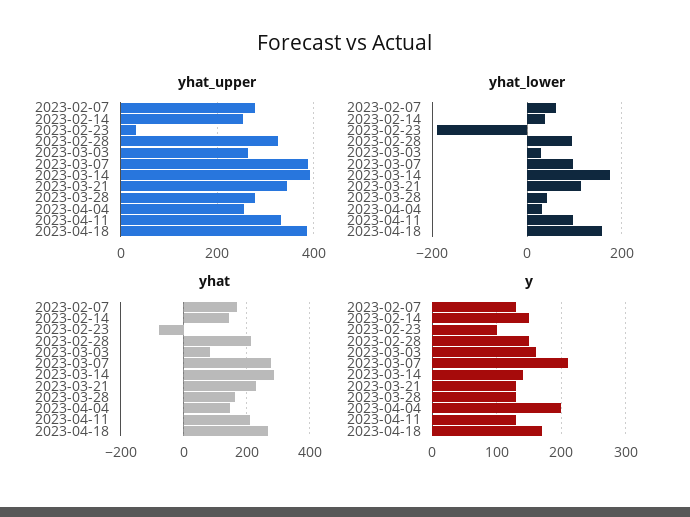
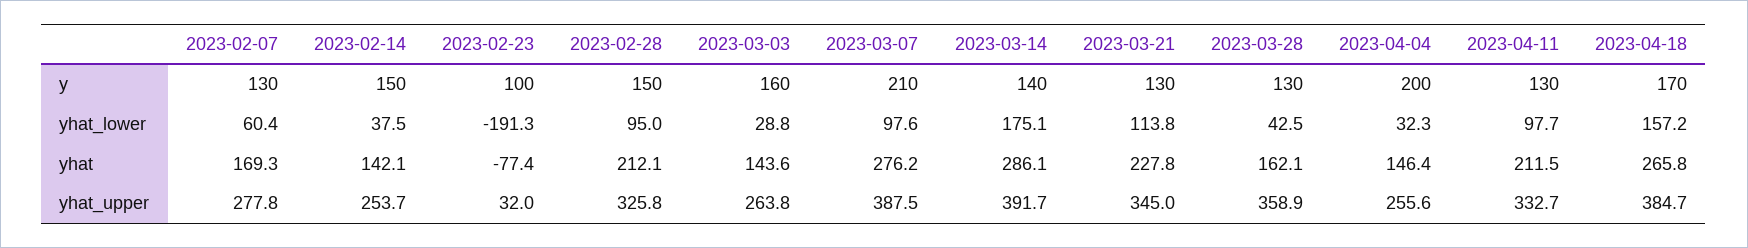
yhat_upper, 2023-03-28: 280 -> 358.9
yhat, 2023-03-03: 80 -> 143.6

